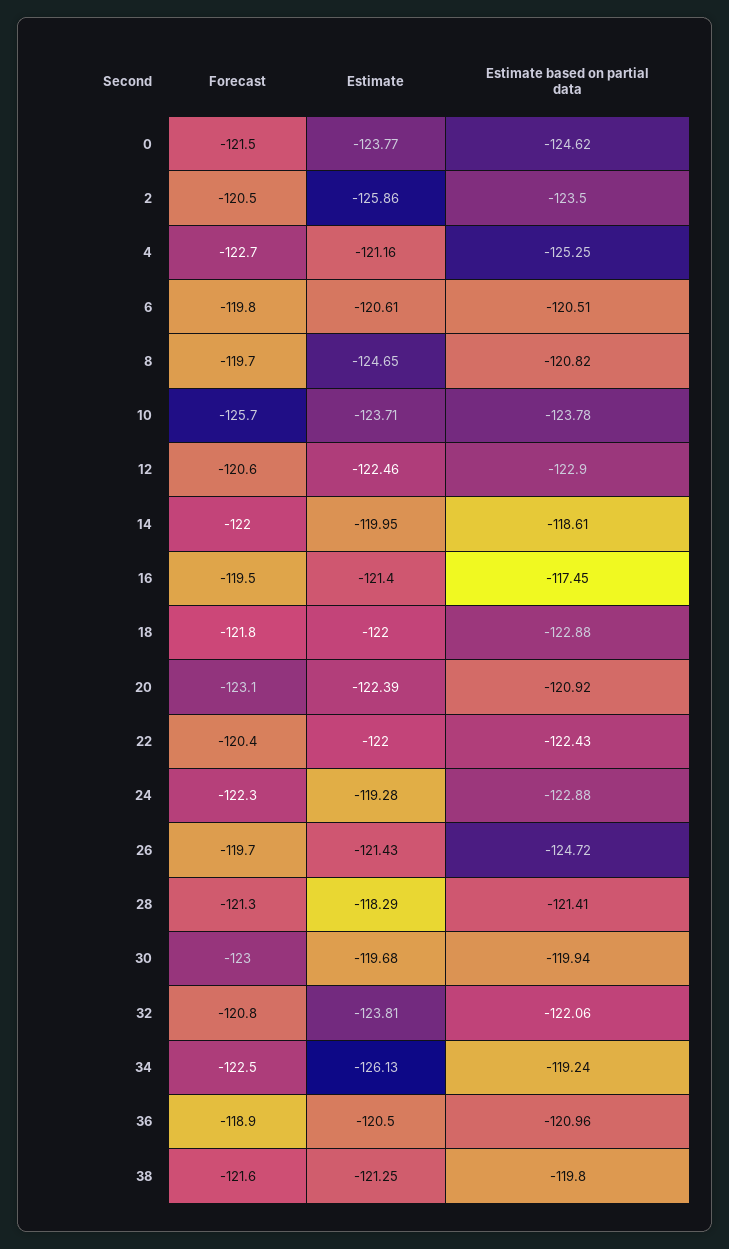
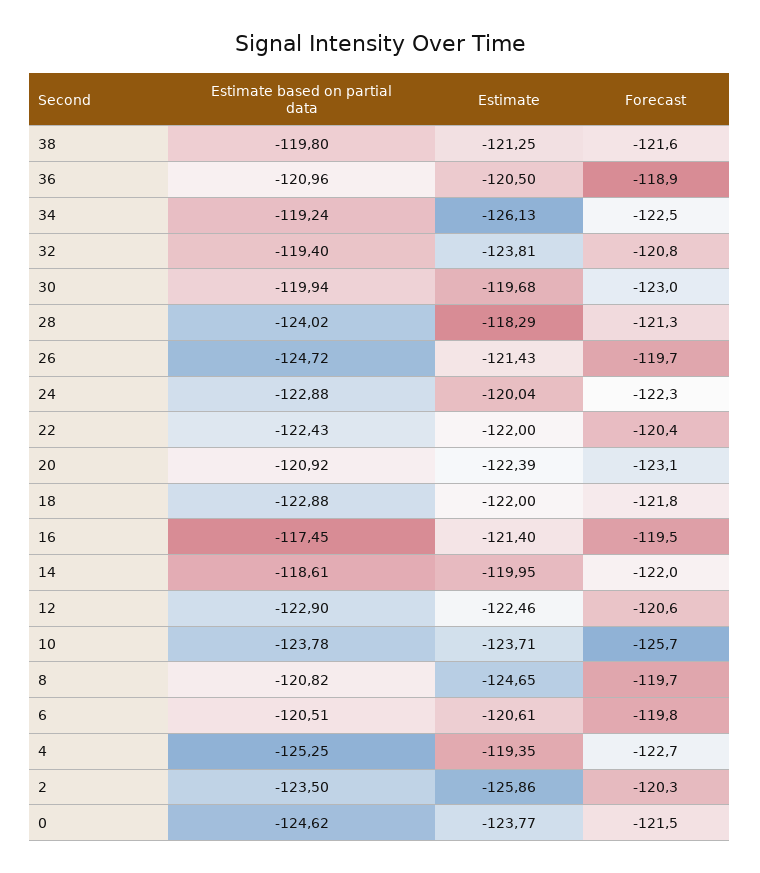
Forecast, 2: -120.5 -> -120.3
Estimate, 4: -121.16 -> -119.35
Estimate, 24: -119.28 -> -120.04
Estimate based on partial data, 28: -121.41 -> -124.02
Estimate based on partial data, 32: -122.06 -> -119.4

